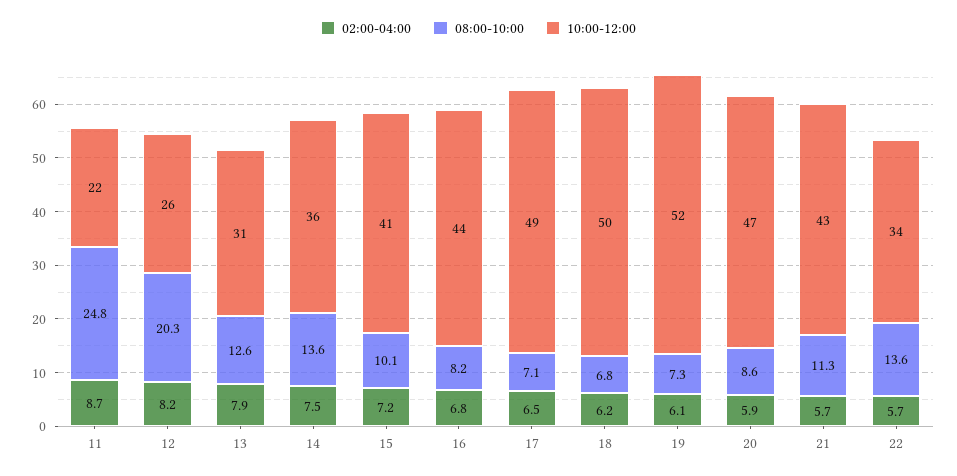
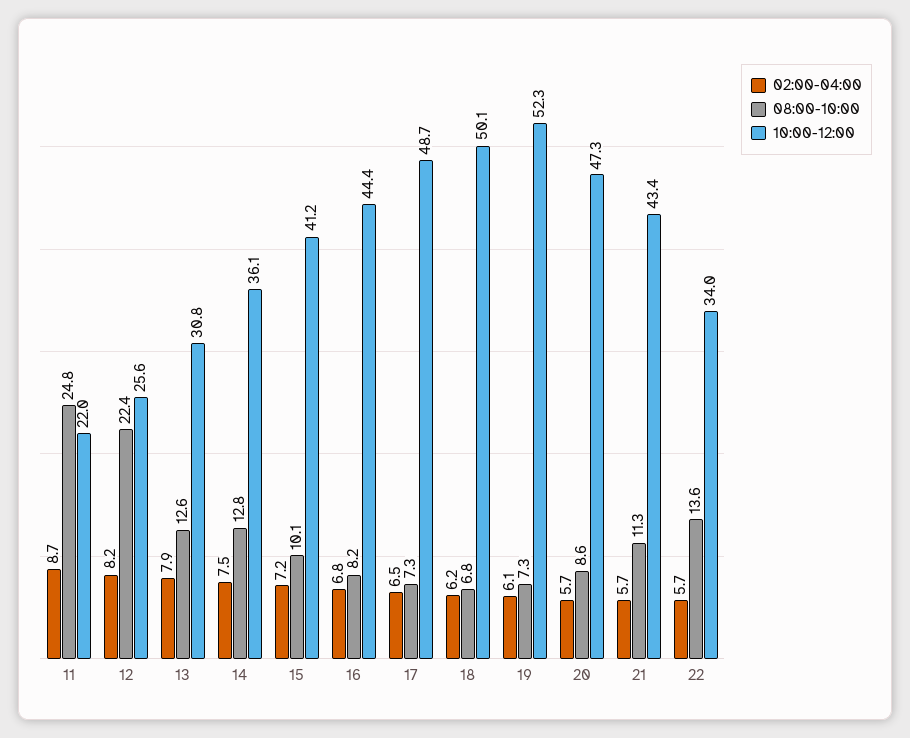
08:00-10:00, 12: 20.3 -> 22.4
08:00-10:00, 14: 13.6 -> 12.8
08:00-10:00, 17: 7.1 -> 7.3
02:00-04:00, 20: 5.9 -> 5.7

